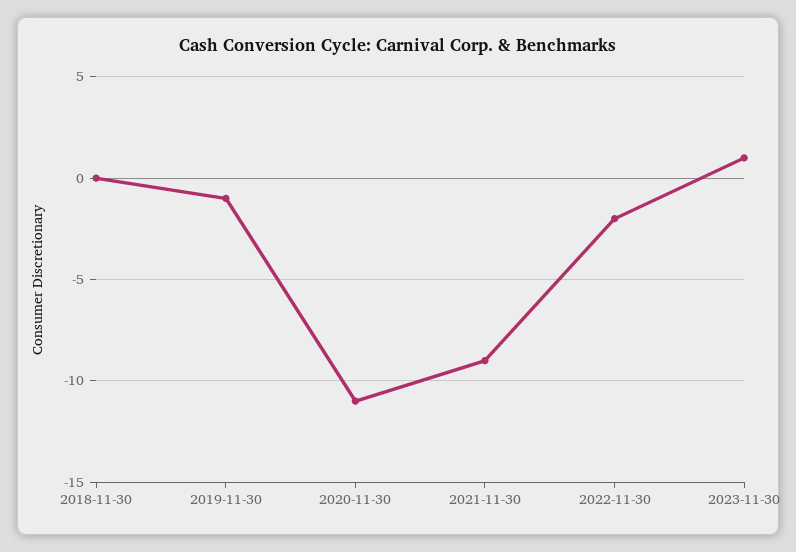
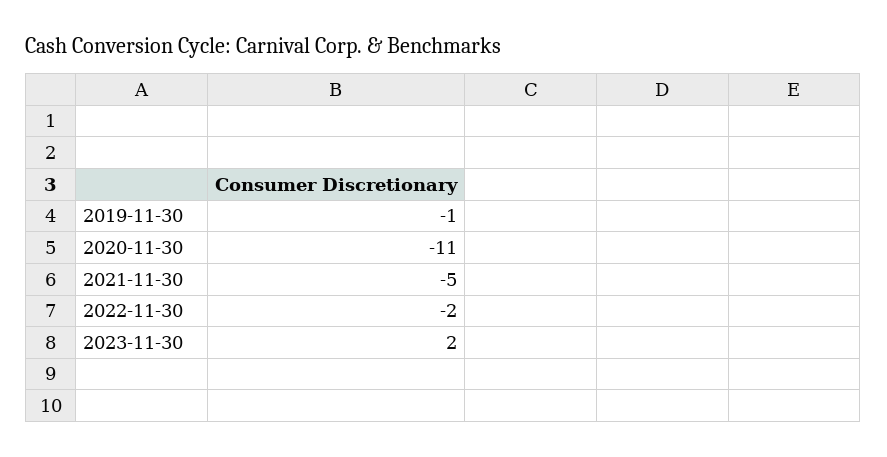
2018-11-30: 0 -> none
2021-11-30: -9 -> -5
2023-11-30: 1 -> 2

